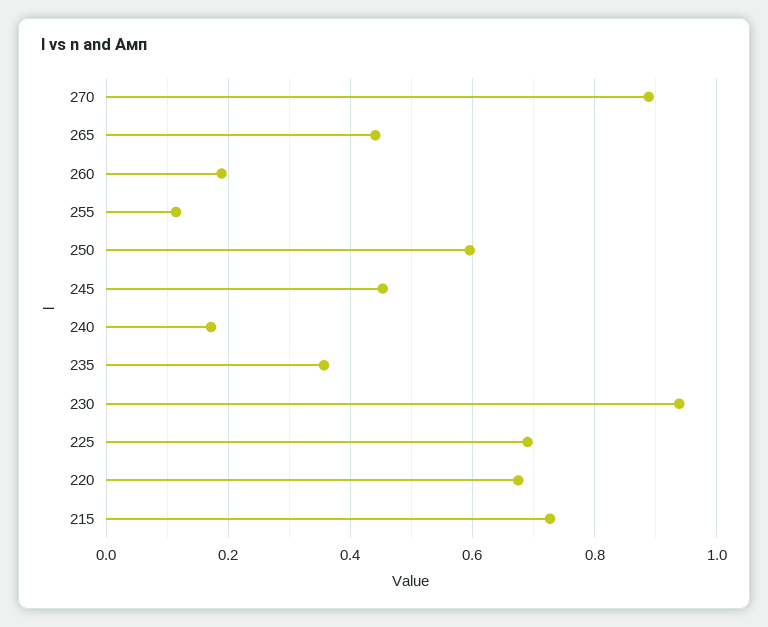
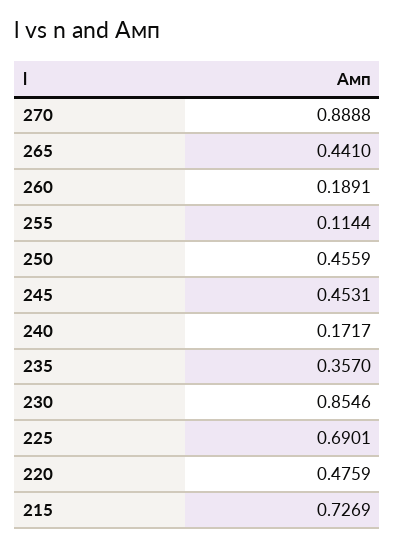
250: 0.6 -> 0.4559
230: 0.94 -> 0.8546
220: 0.68 -> 0.4759

